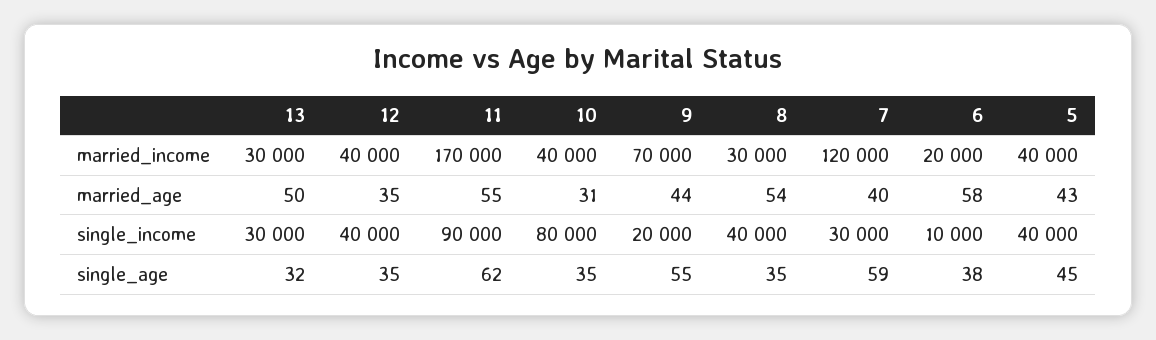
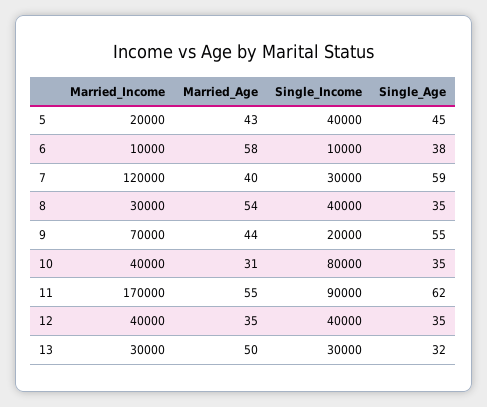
6, married_income: 20000 -> 10000
5, married_income: 40000 -> 20000

